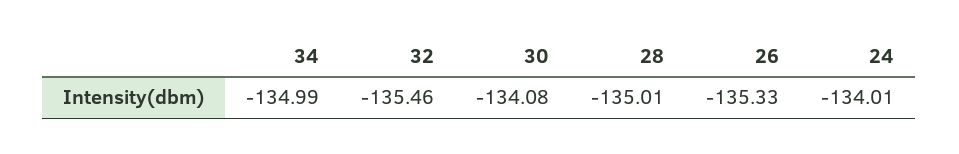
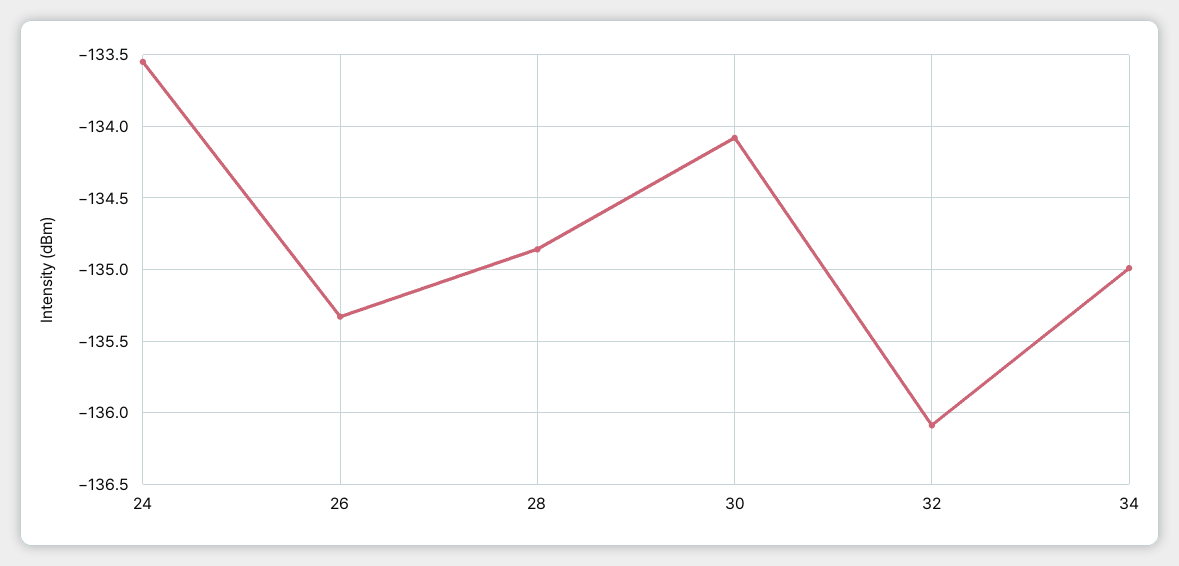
32: -135.46 -> -136.1
28: -135.01 -> -134.85
24: -134.01 -> -133.55

